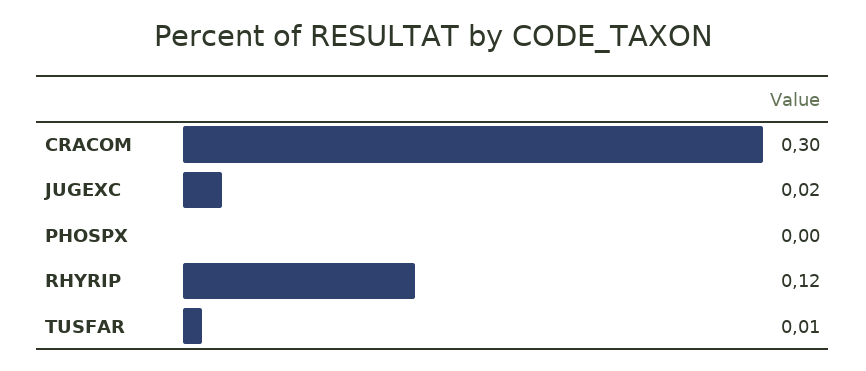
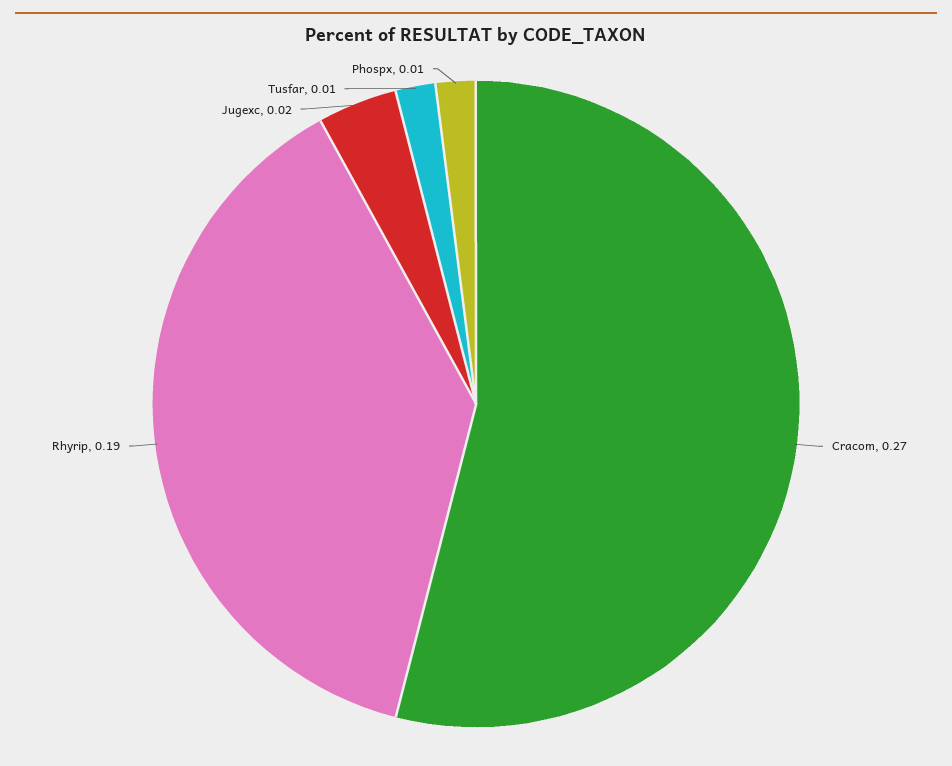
CRACOM: 0.3 -> 0.27
PHOSPX: 0 -> 0.01
RHYRIP: 0.12 -> 0.19

